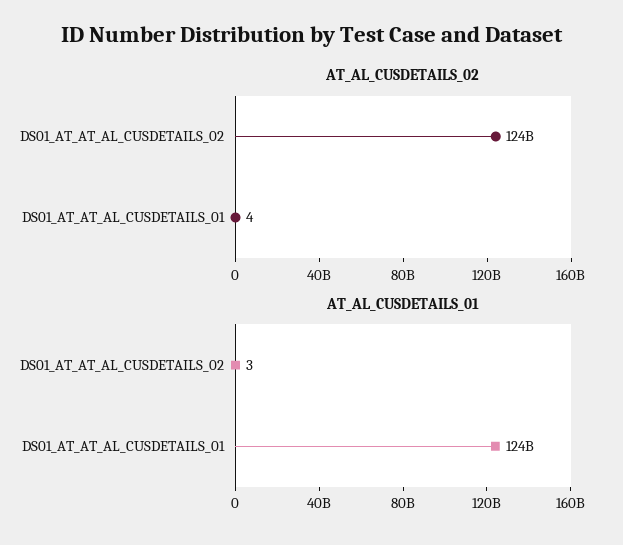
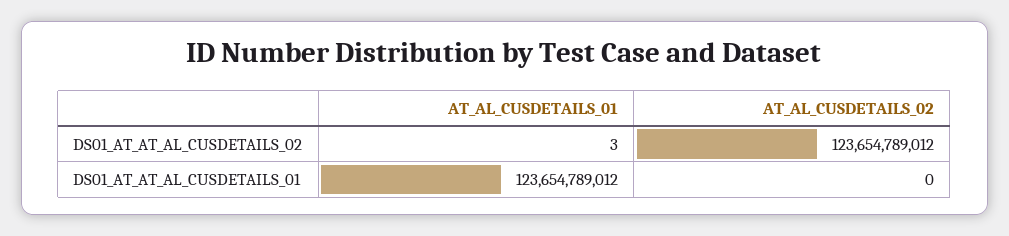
AT_AL_CUSDETAILS_02, DS01_AT_AT_AL_CUSDETAILS_01: 4 -> 0

